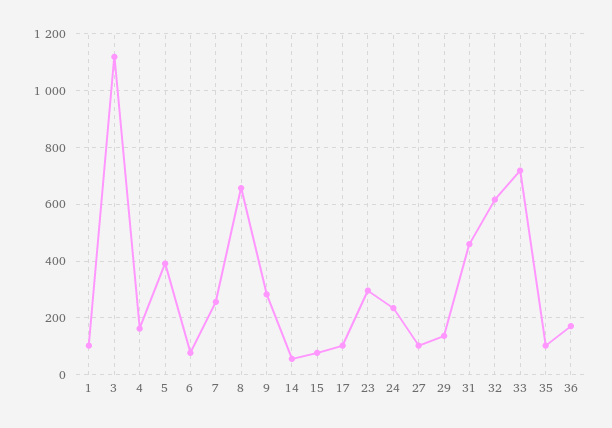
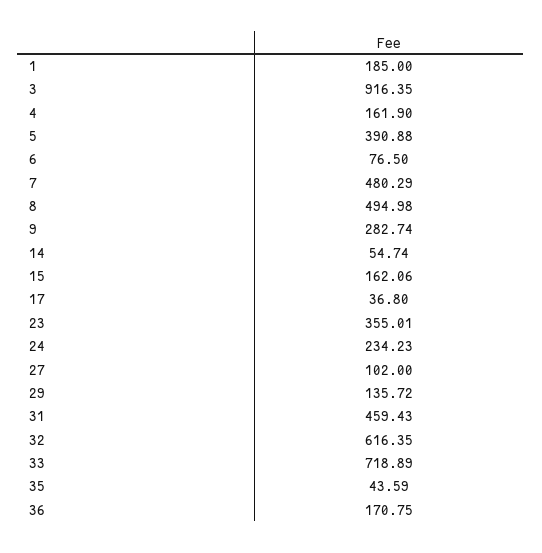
1: 100 -> 185
3: 1125 -> 916.35
7: 250 -> 480.29
8: 650 -> 494.98
15: 75 -> 162.06
17: 100 -> 36.8
23: 300 -> 355.01
35: 100 -> 43.59

